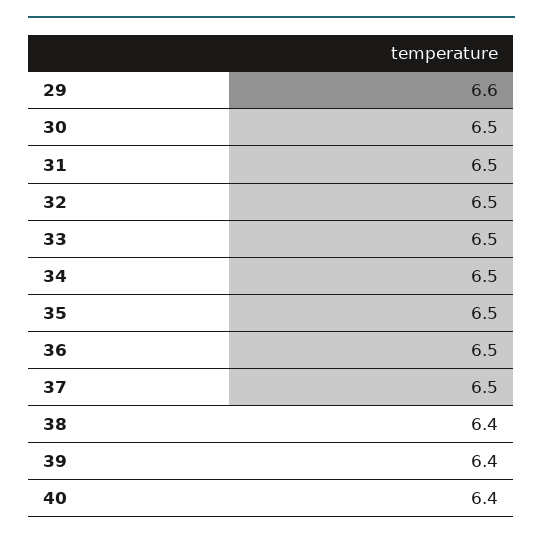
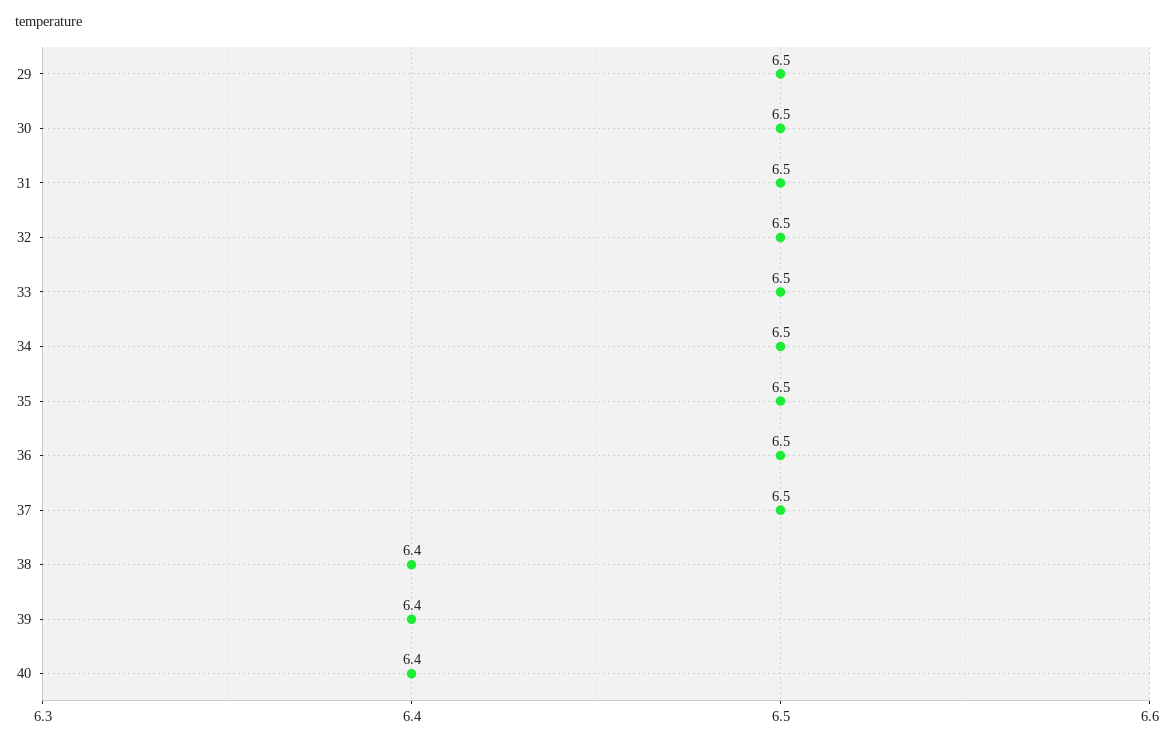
29: 6.6 -> 6.5

